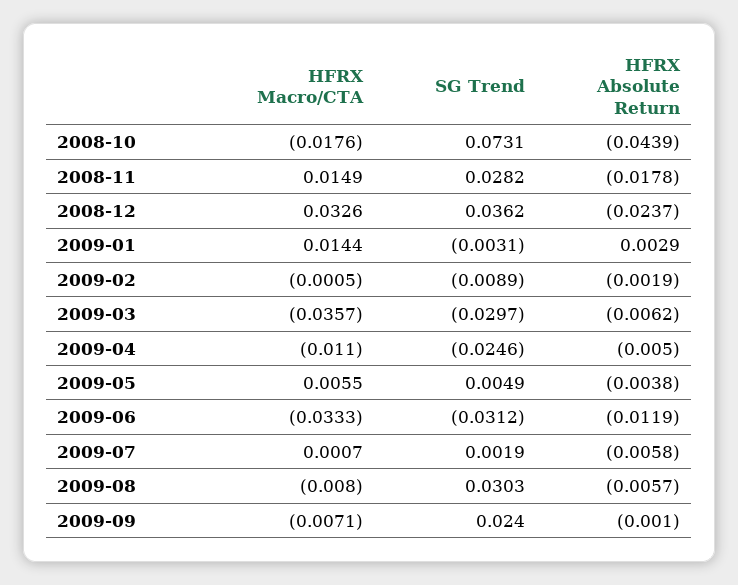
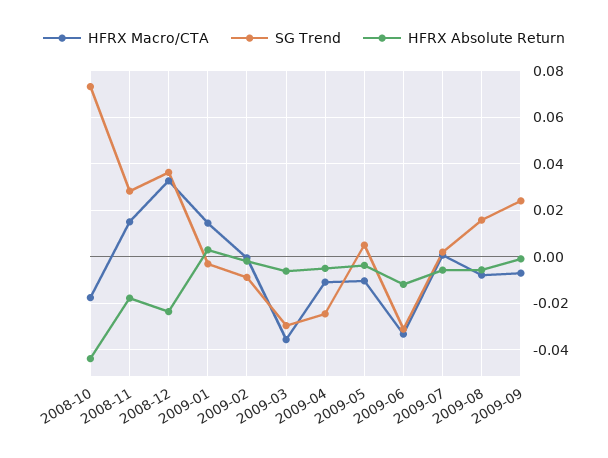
HFRX Macro/CTA, 2009-05: 0.0055 -> -0.01
SG Trend, 2009-08: 0.0303 -> 0.015

